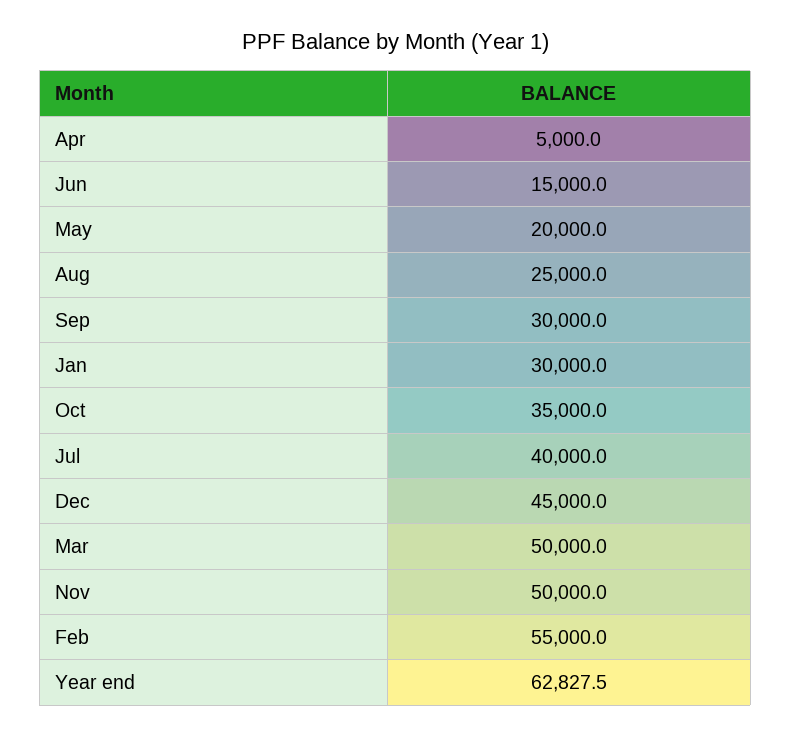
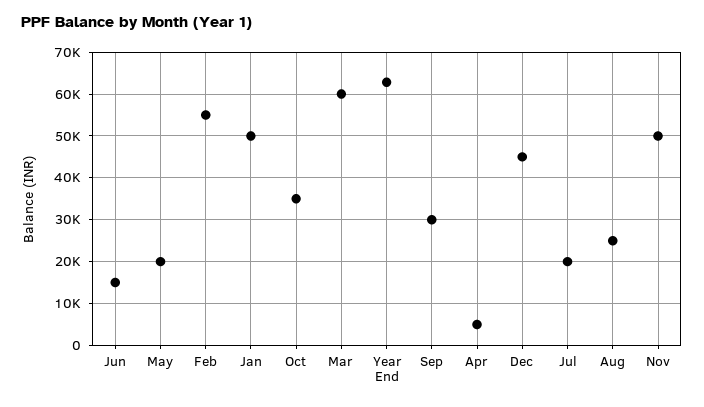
Jan: 30000 -> 50000
Jul: 40000 -> 20000
Mar: 50000 -> 60000

